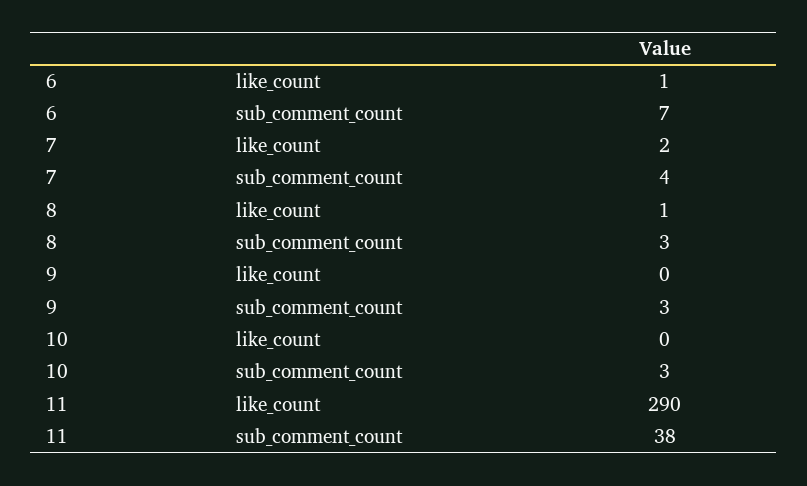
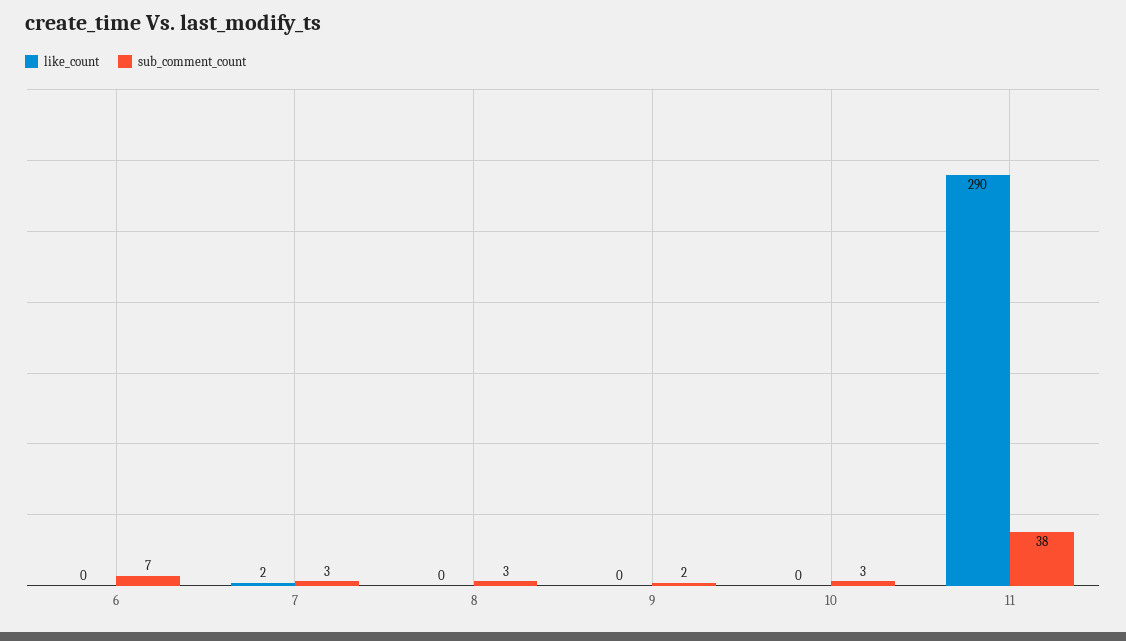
like_count, 6: 1 -> 0
sub_comment_count, 7: 4 -> 3
like_count, 8: 1 -> 0
sub_comment_count, 9: 3 -> 2

